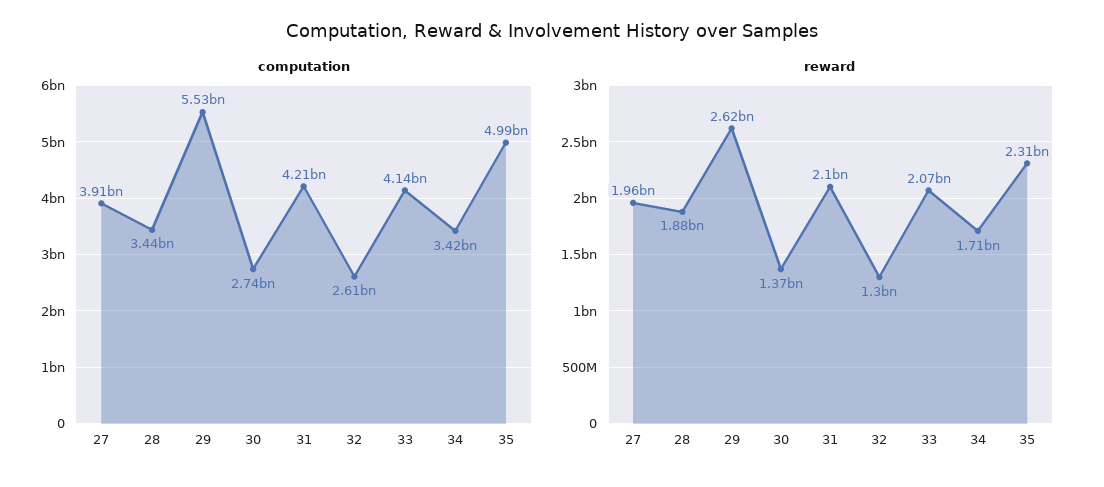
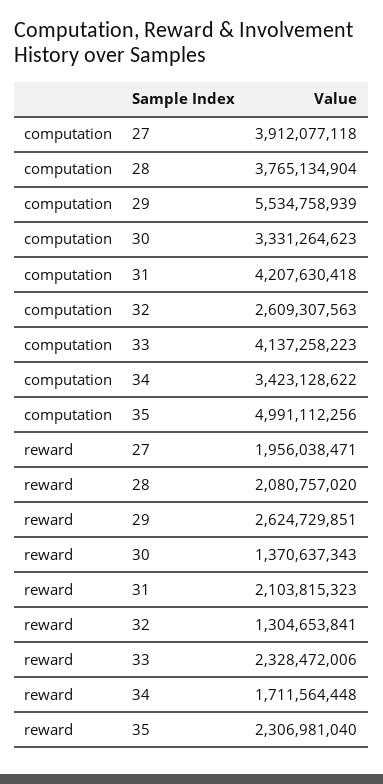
computation, 28: 3440000000 -> 3765134904
computation, 30: 2740000000 -> 3331264623
reward, 28: 1880000000 -> 2080757020
reward, 33: 2070000000 -> 2328472006

